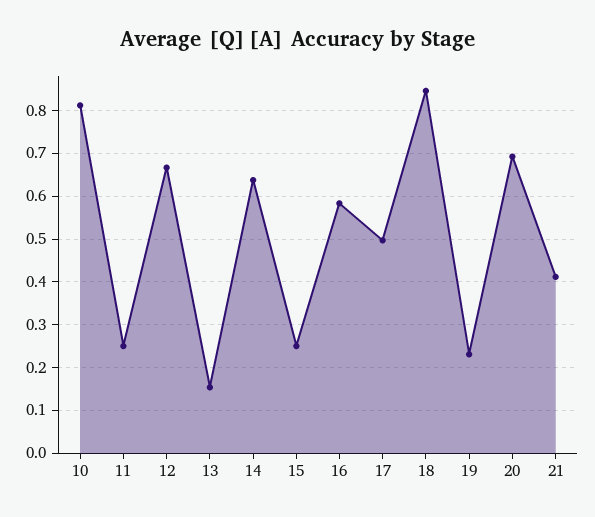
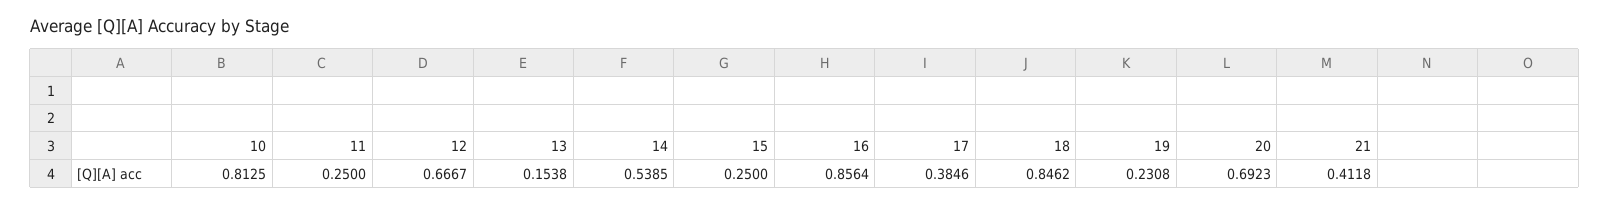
14: 0.64 -> 0.5385
16: 0.58 -> 0.8564
17: 0.5 -> 0.3846

